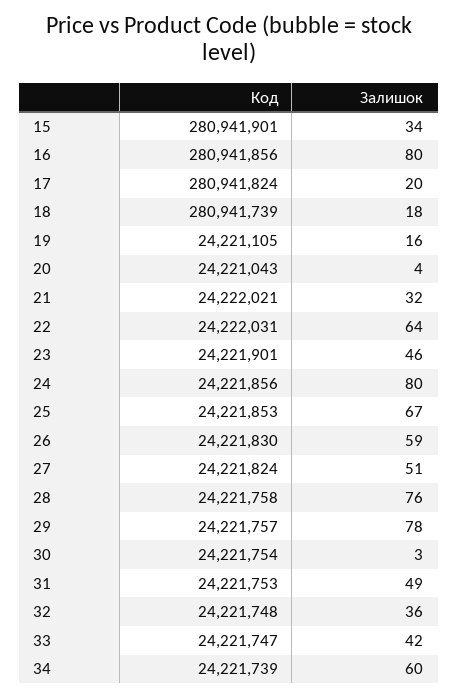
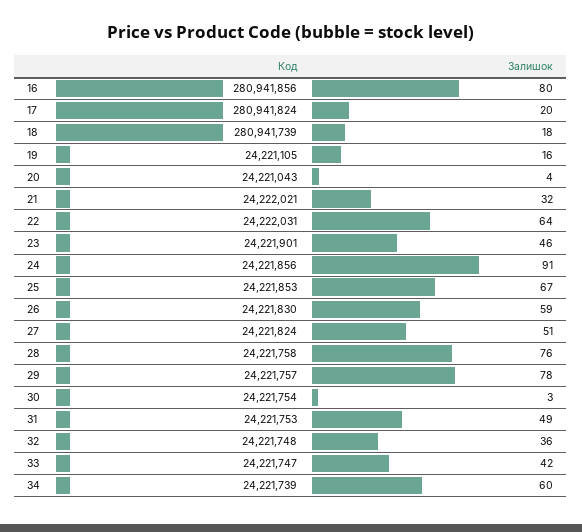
Код, 15: 280941901 -> none
Залишок, 15: 34 -> none
Залишок, 24: 80 -> 91

